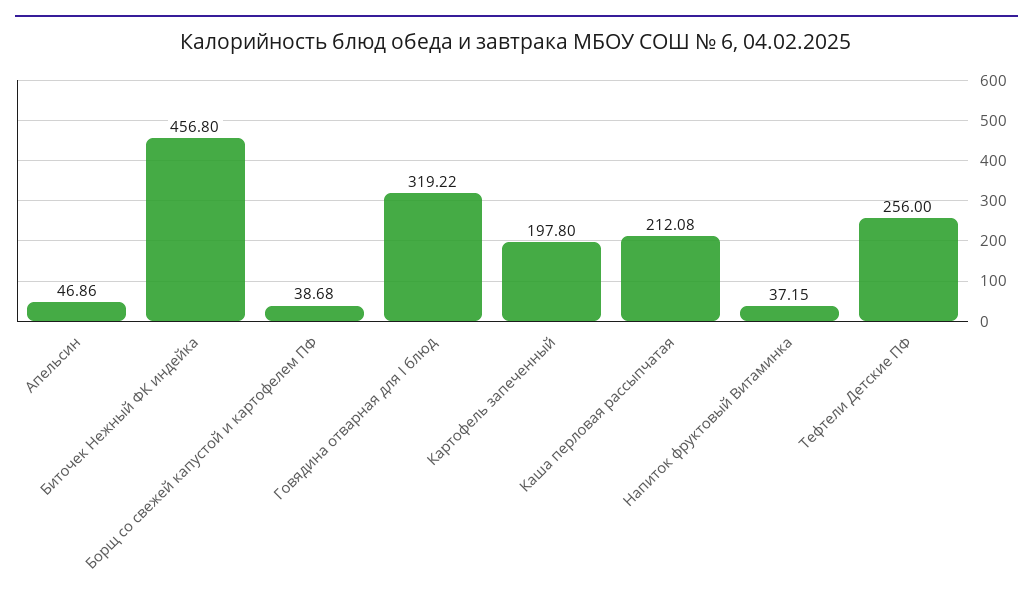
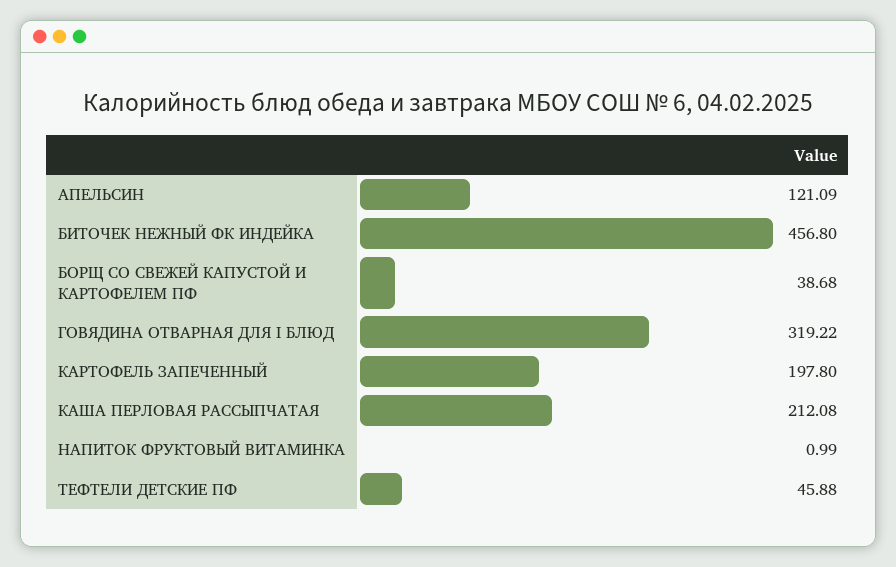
Апельсин: 46.86 -> 121.09
Напиток фруктовый Витаминка: 37.15 -> 0.99
Тефтели Детские ПФ: 256 -> 45.88

